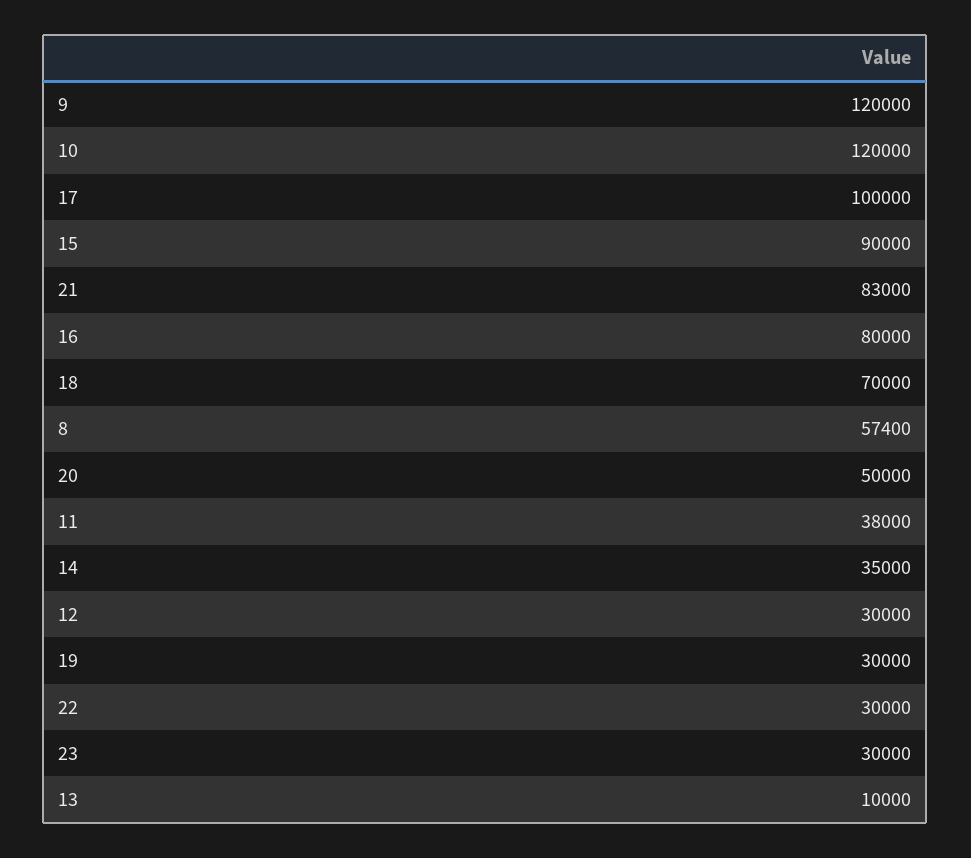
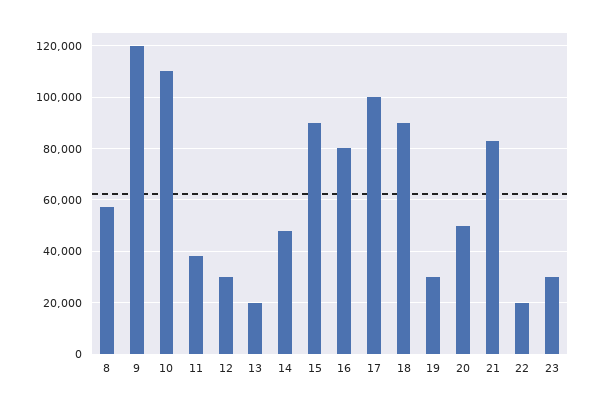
10: 120000 -> 110000
18: 70000 -> 90000
14: 35000 -> 47500
22: 30000 -> 20000
13: 10000 -> 20000

